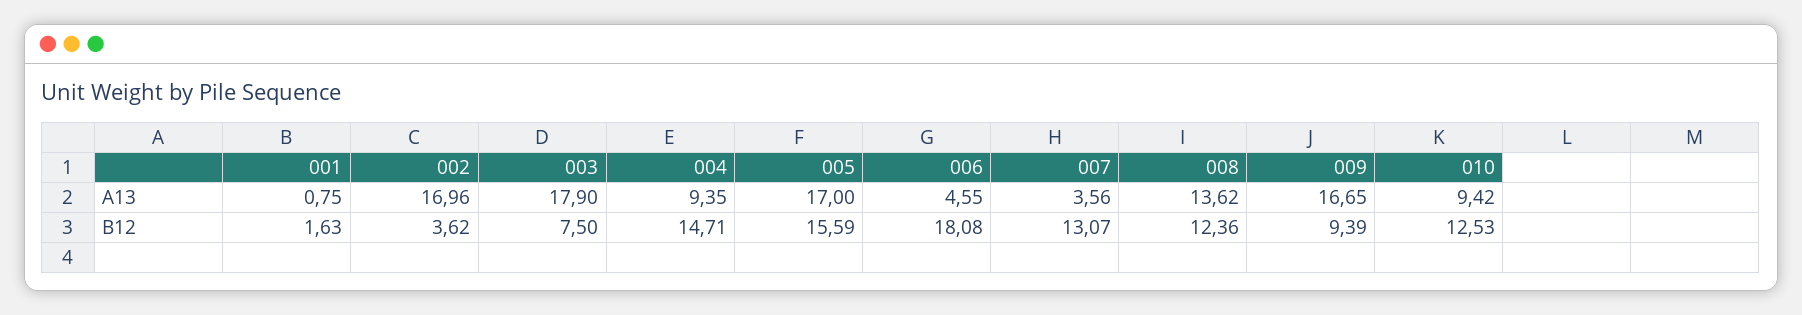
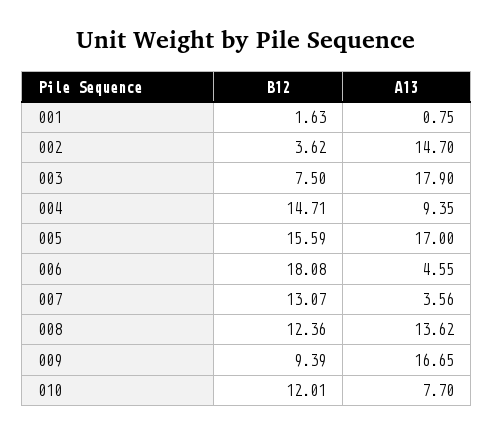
002, A13: 16.96 -> 14.7
010, A13: 9.42 -> 7.7
010, B12: 12.53 -> 12.01

